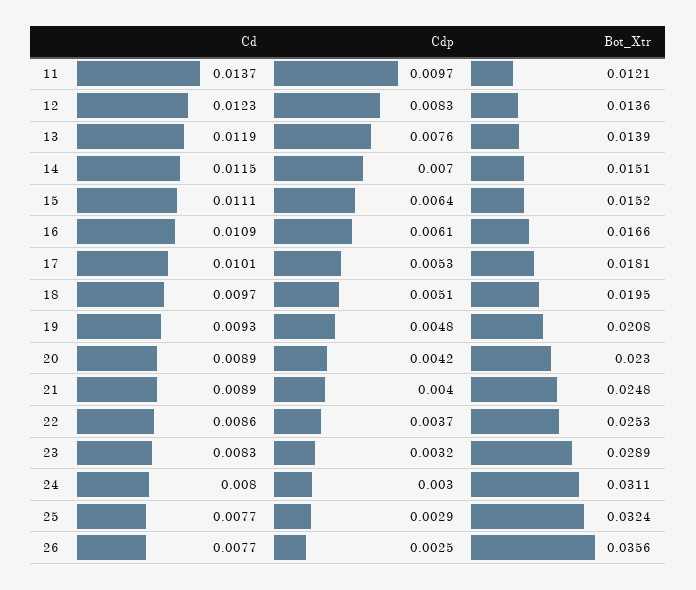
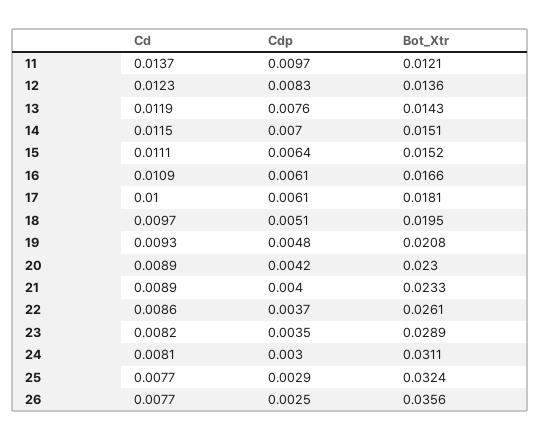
Bot_Xtr, 13: 0.0139 -> 0.0143
Cd, 17: 0.0101 -> 0.01
Cdp, 17: 0.0053 -> 0.0061
Bot_Xtr, 21: 0.0248 -> 0.0233
Bot_Xtr, 22: 0.0253 -> 0.0261
Cd, 23: 0.0083 -> 0.0082
Cdp, 23: 0.0032 -> 0.0035
Cd, 24: 0.008 -> 0.0081

